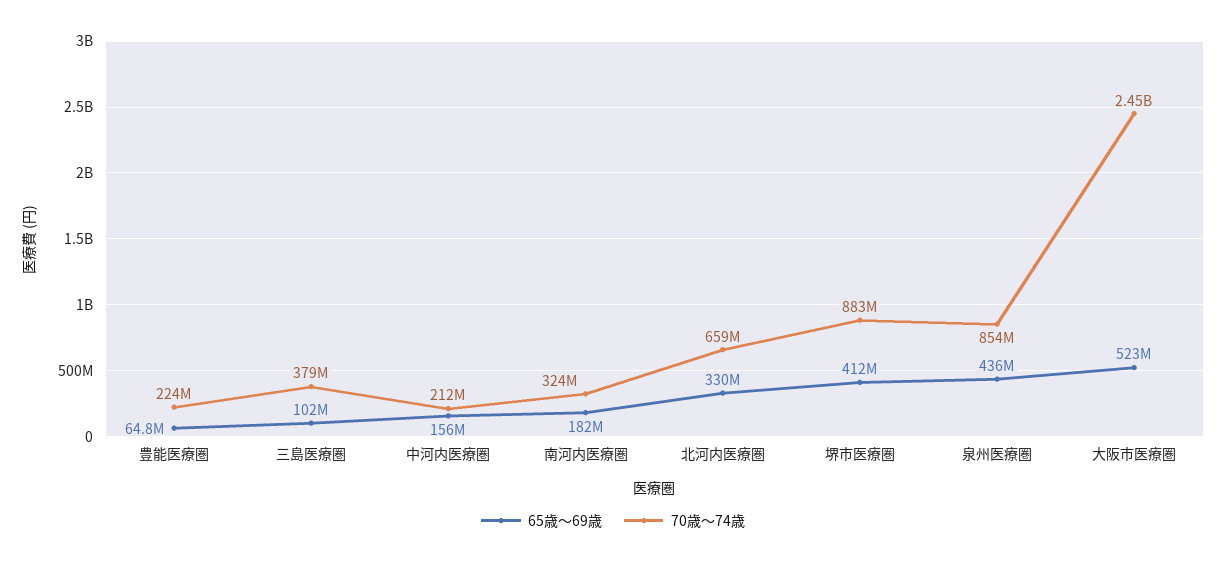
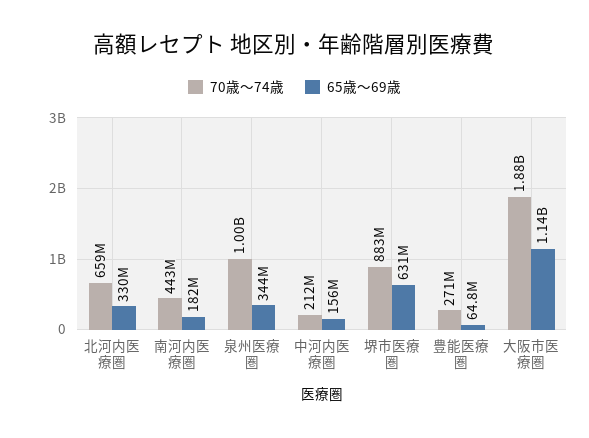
70歳～74歳, 豊能医療圏: 224000000 -> 271000000
65歳～69歳, 三島医療圏: 102000000 -> none
70歳～74歳, 三島医療圏: 379000000 -> none
70歳～74歳, 南河内医療圏: 324000000 -> 443000000
65歳～69歳, 堺市医療圏: 412000000 -> 631000000
65歳～69歳, 泉州医療圏: 436000000 -> 344000000
70歳～74歳, 泉州医療圏: 854000000 -> 1000000000
65歳～69歳, 大阪市医療圏: 523000000 -> 1140000000
70歳～74歳, 大阪市医療圏: 2450000000 -> 1880000000

